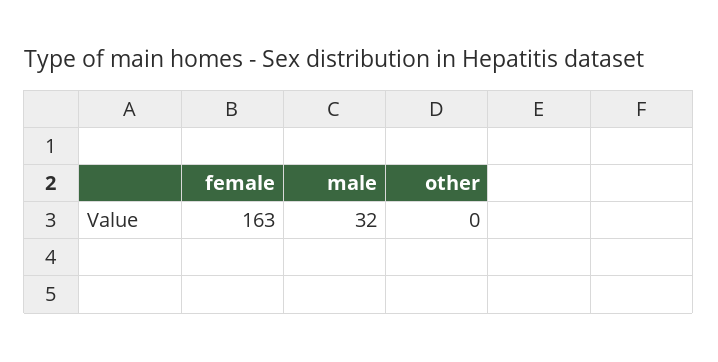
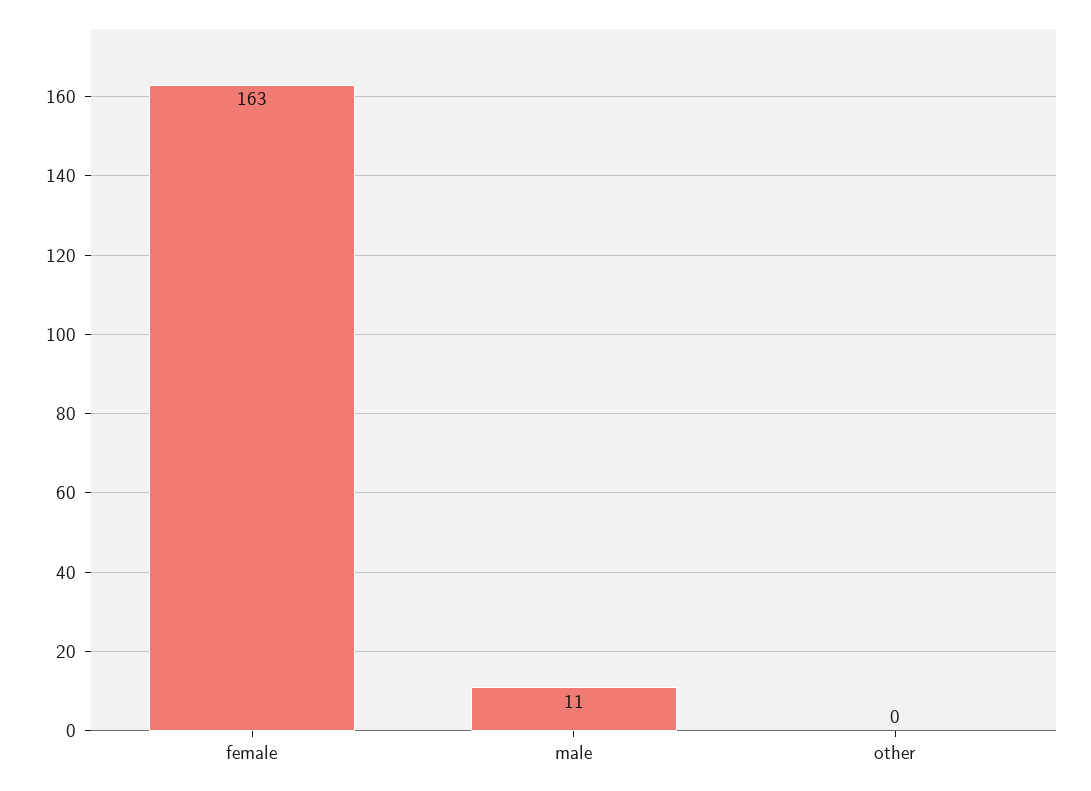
male: 32 -> 11

